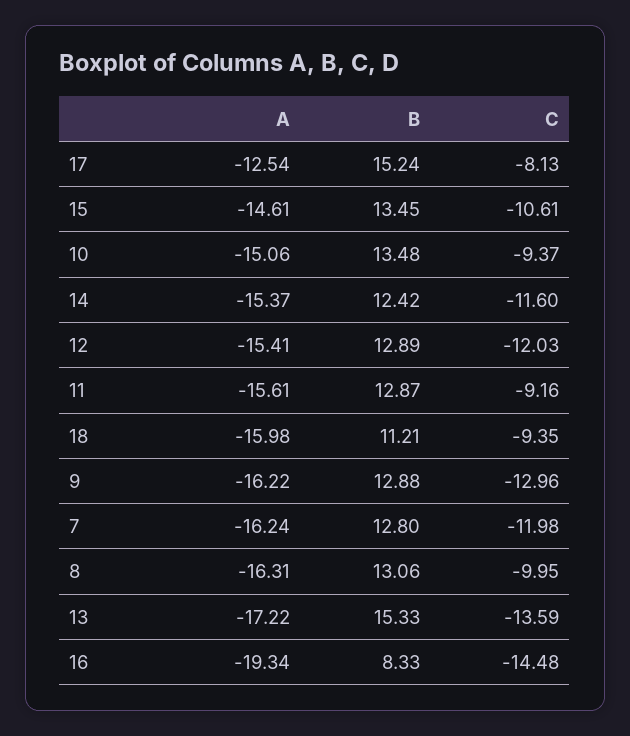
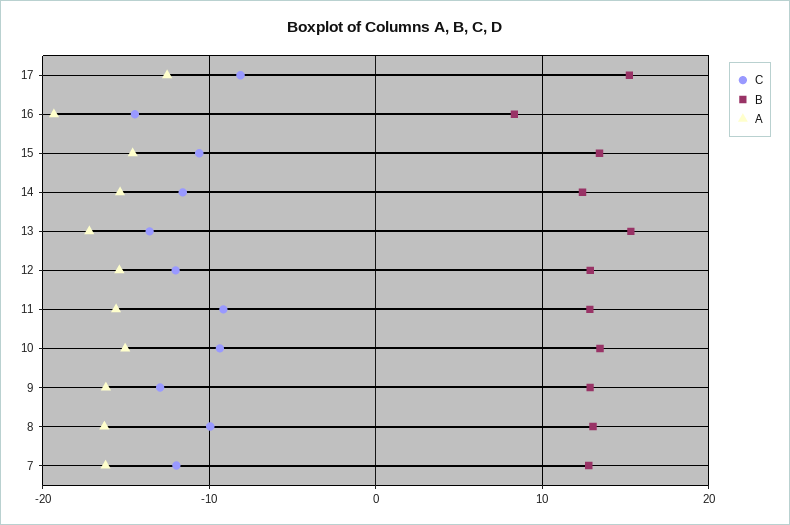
A, 18: -15.98 -> none
B, 18: 11.21 -> none
C, 18: -9.35 -> none

